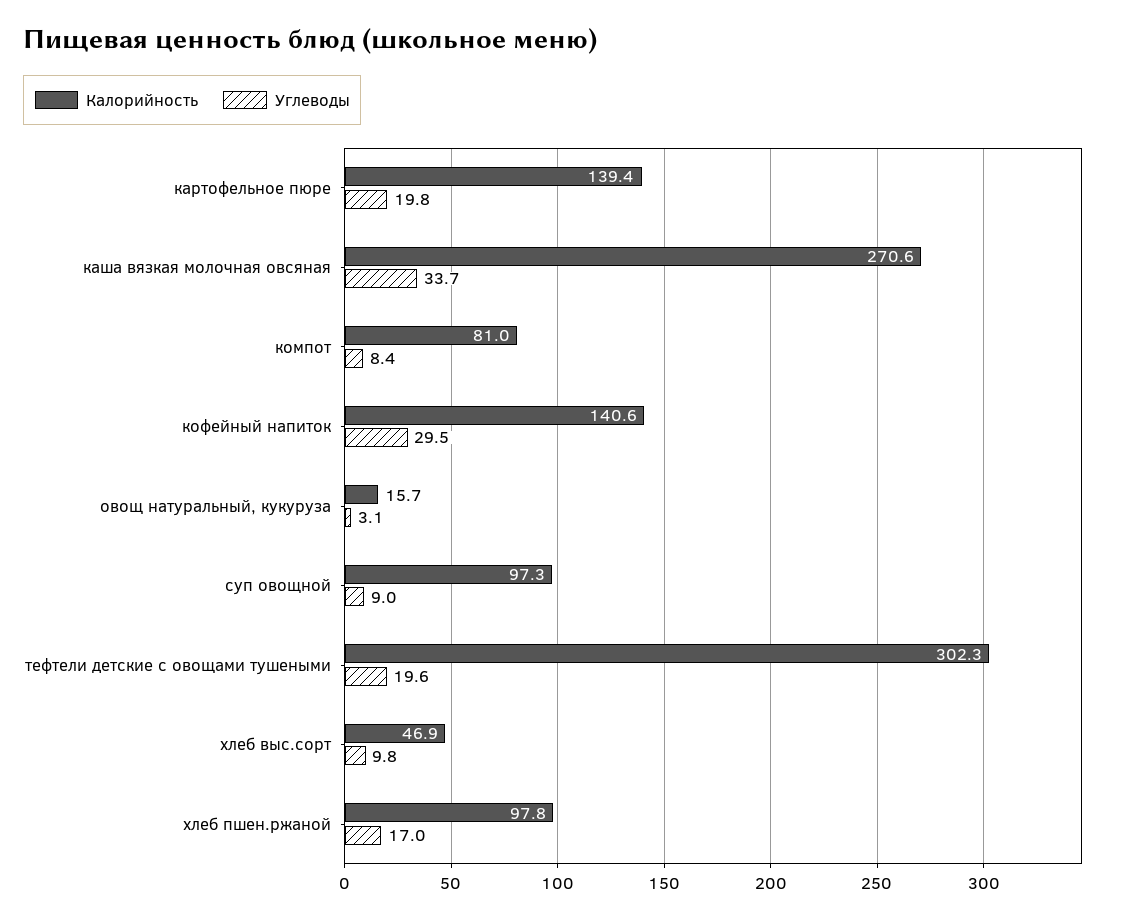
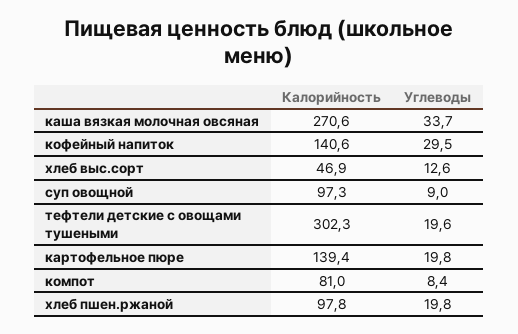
Калорийность, овощ натуральный, кукуруза: 15.7 -> none
Углеводы, овощ натуральный, кукуруза: 3.1 -> none
Углеводы, хлеб выс.сорт: 9.8 -> 12.6
Углеводы, хлеб пшен.ржаной: 17 -> 19.8

